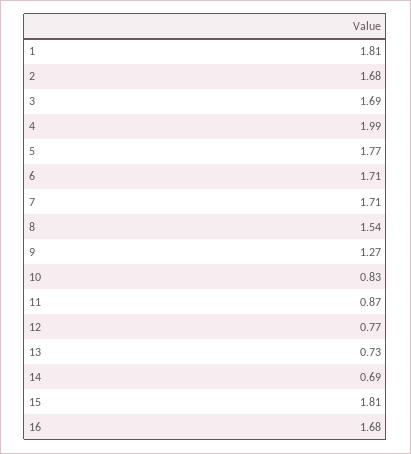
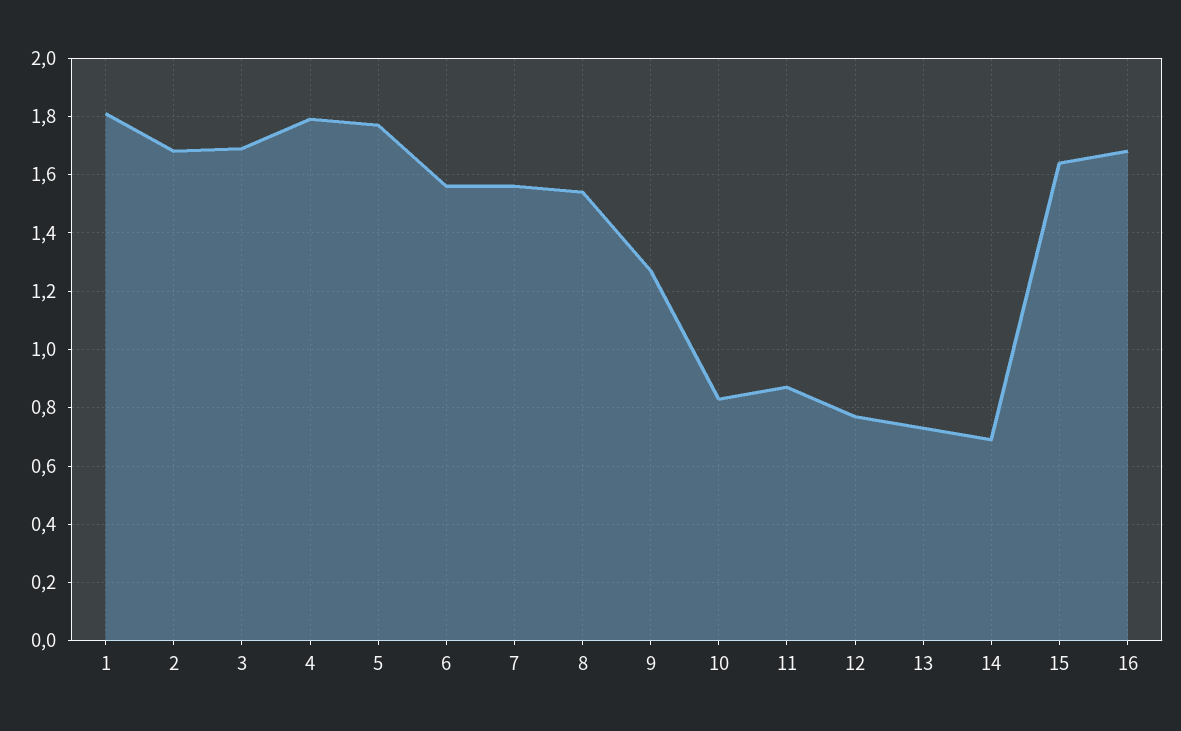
4: 1.99 -> 1.8
6: 1.71 -> 1.55
7: 1.71 -> 1.55
15: 1.81 -> 1.65

